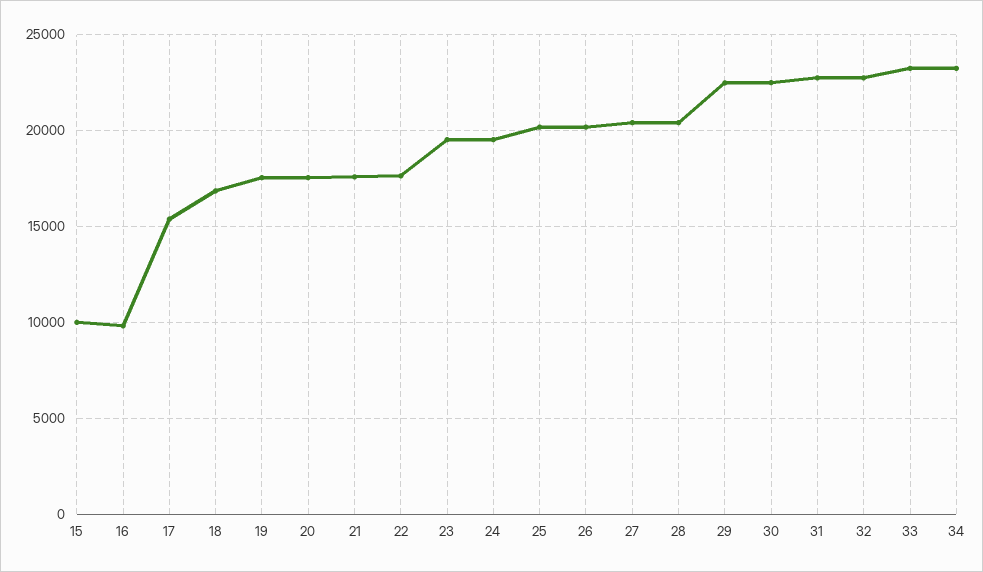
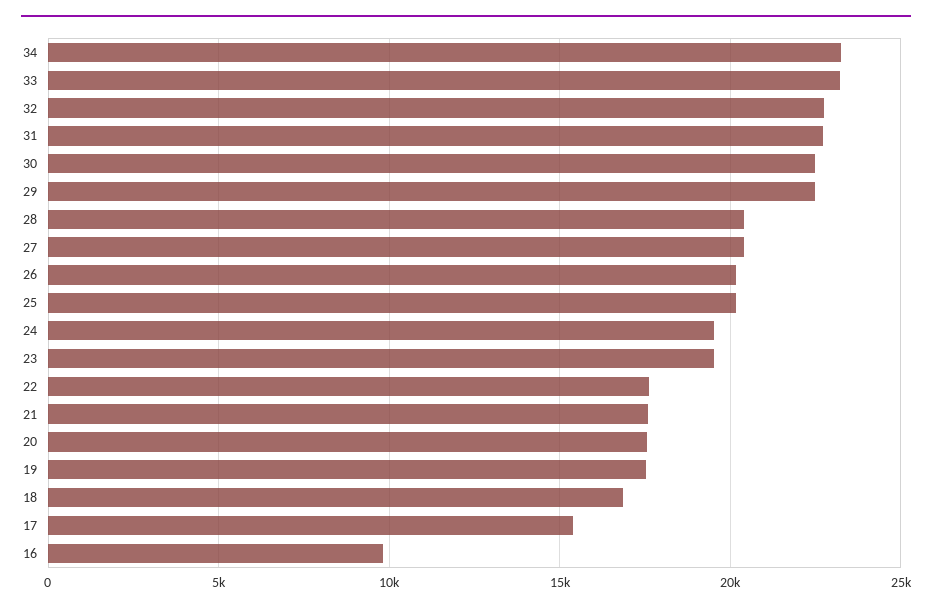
15: 10000 -> none

